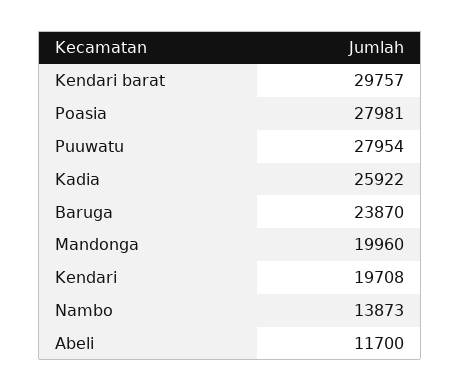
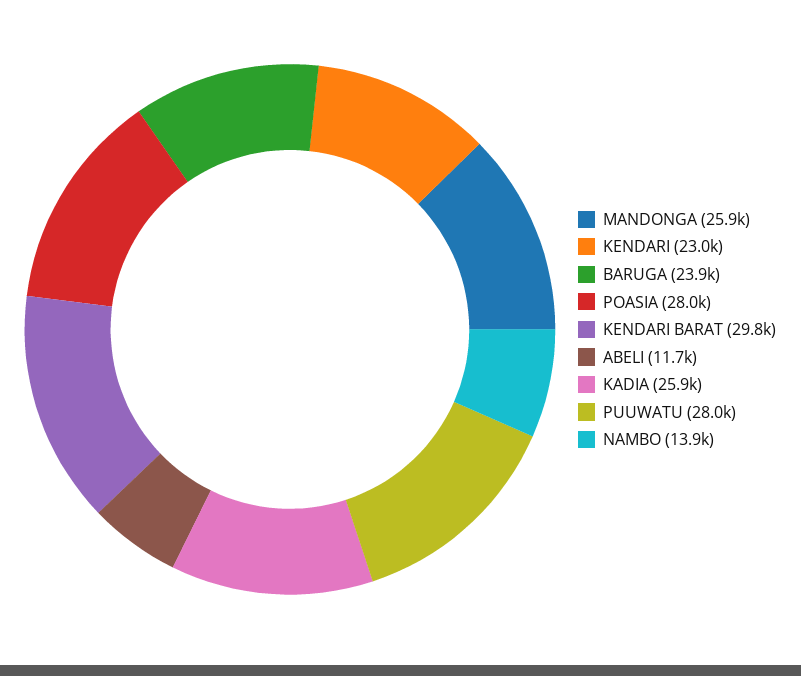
Mandonga: 19960 -> 25900
Kendari: 19708 -> 23000

